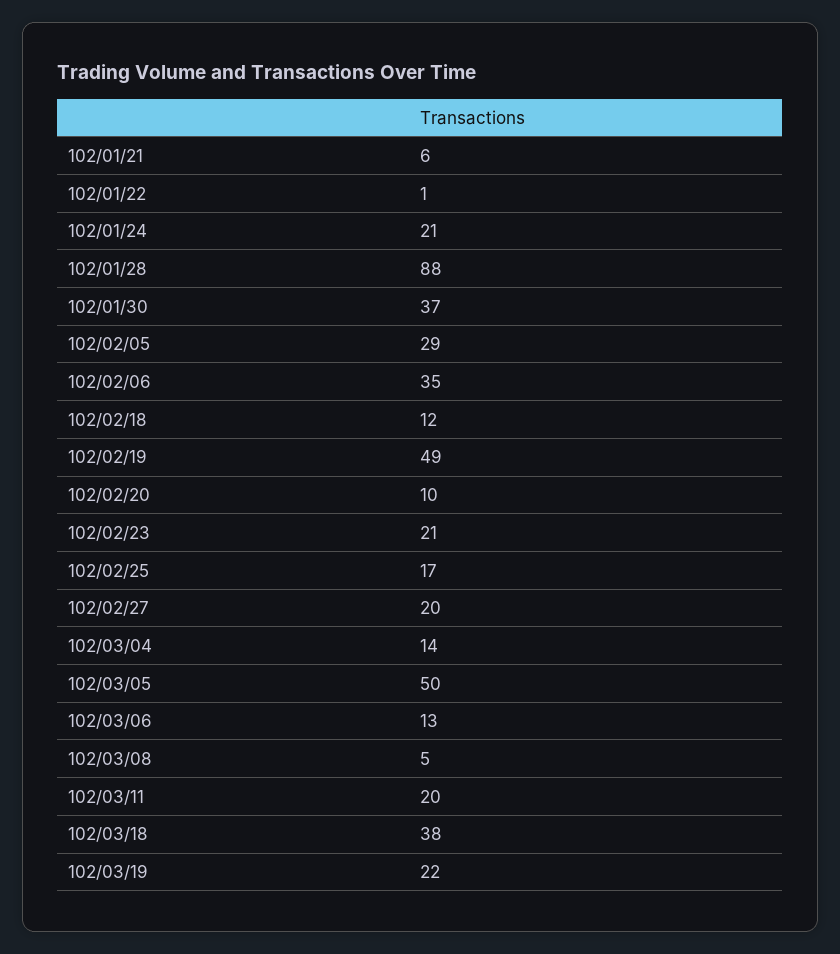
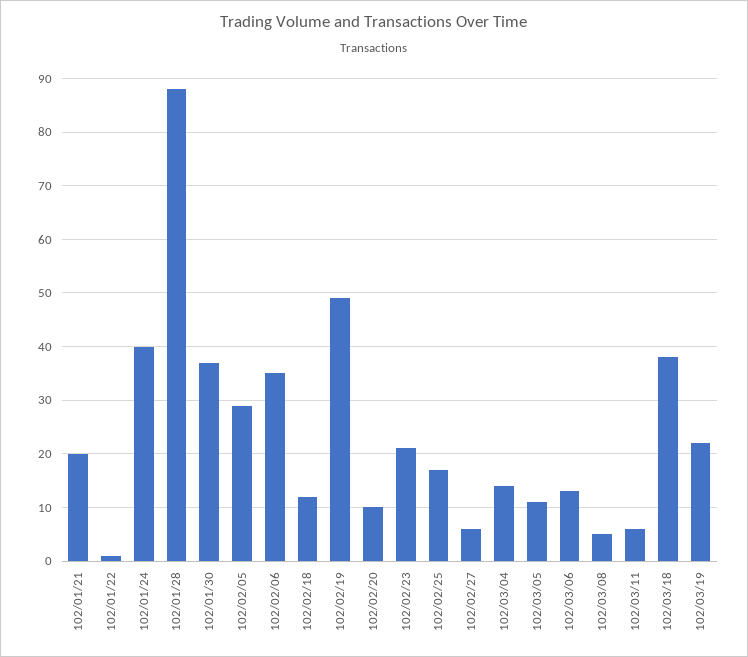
102/01/21: 6 -> 20
102/01/24: 21 -> 40
102/02/27: 20 -> 5
102/03/05: 50 -> 10
102/03/11: 20 -> 5

